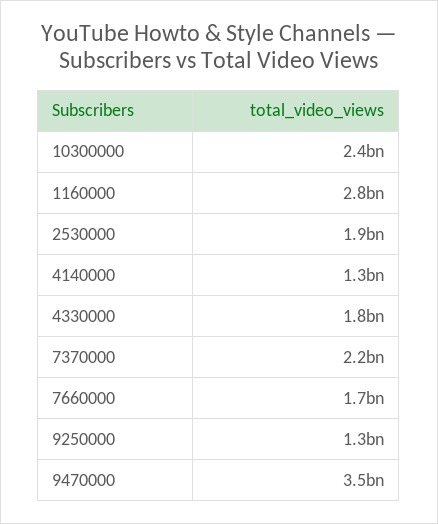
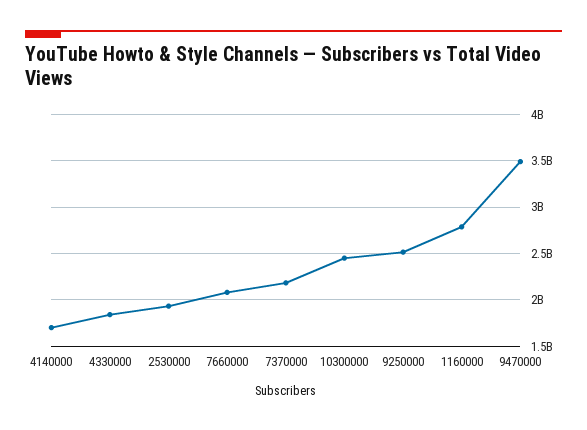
4140000: 1300000000 -> 1700000000
7660000: 1700000000 -> 2100000000
9250000: 1300000000 -> 2500000000

